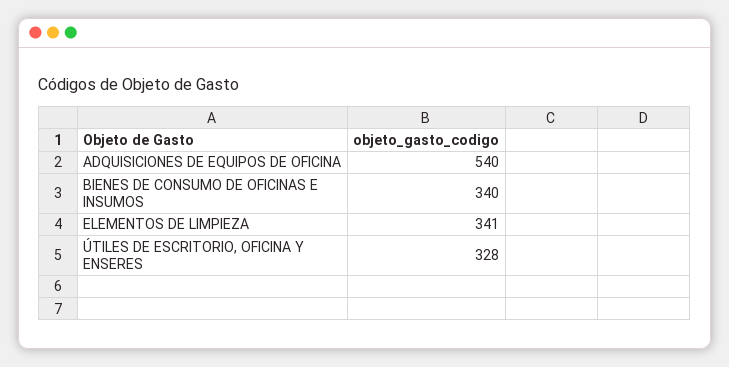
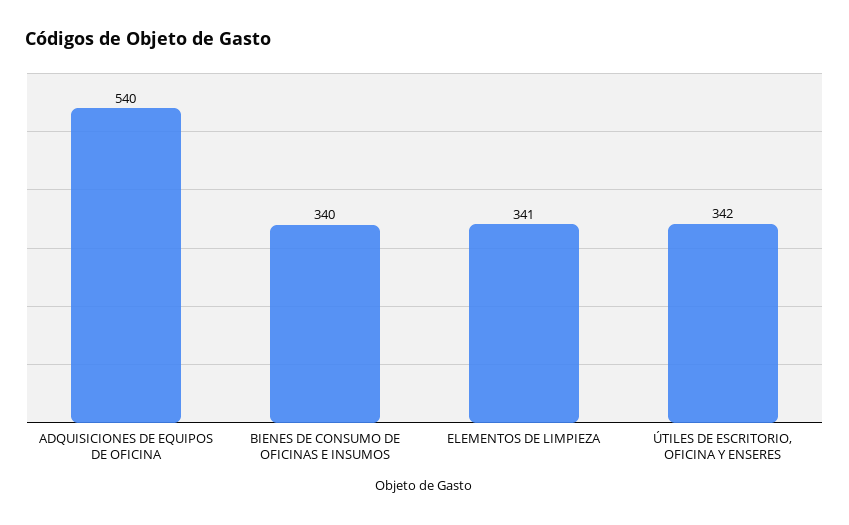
ÚTILES DE ESCRITORIO, OFICINA Y ENSERES: 328 -> 342

